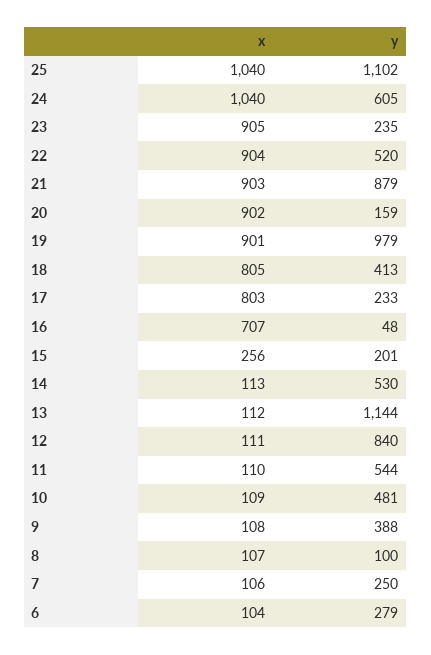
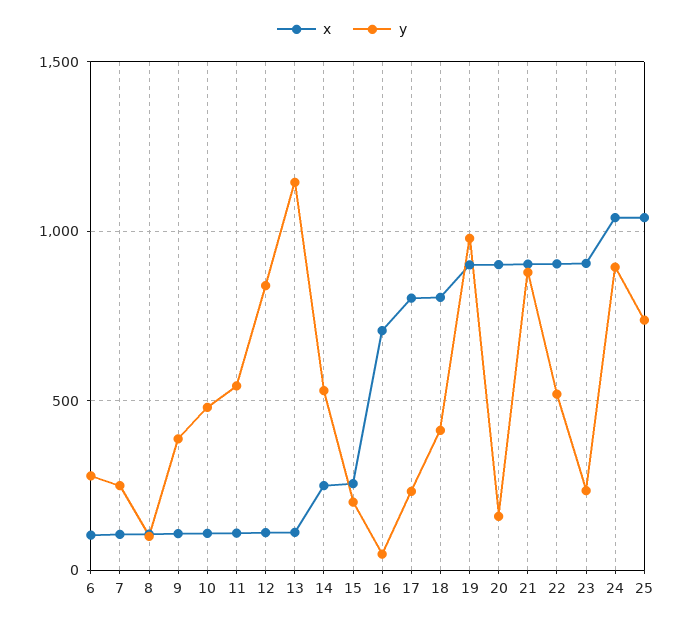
y, 25: 1102 -> 750
y, 24: 605 -> 900
x, 14: 113 -> 250

